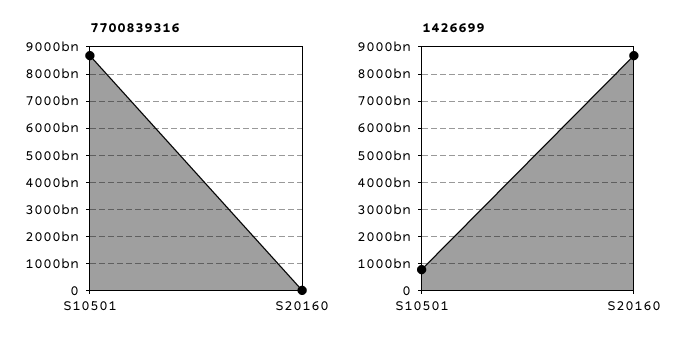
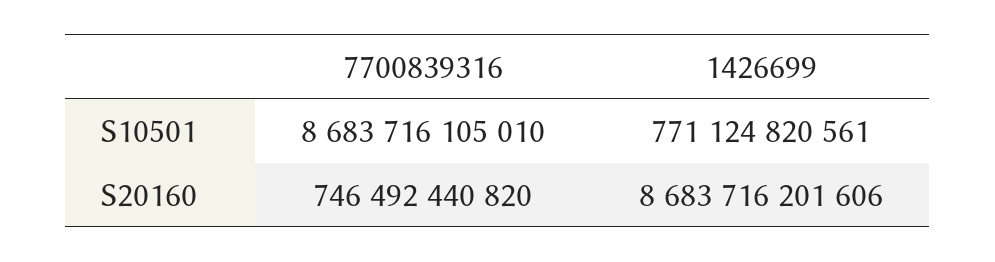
7700839316, S20160: 0 -> 746492440820

